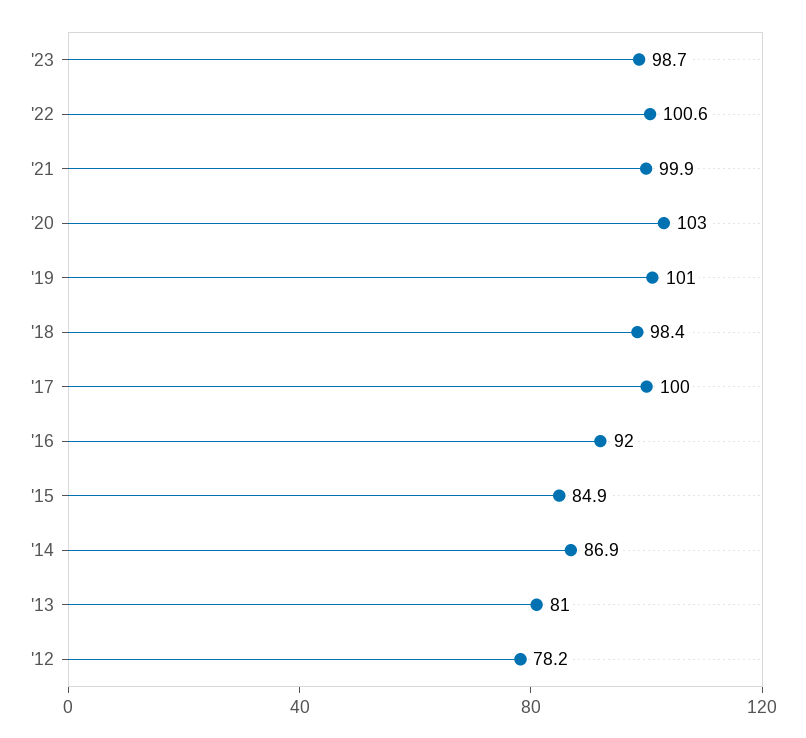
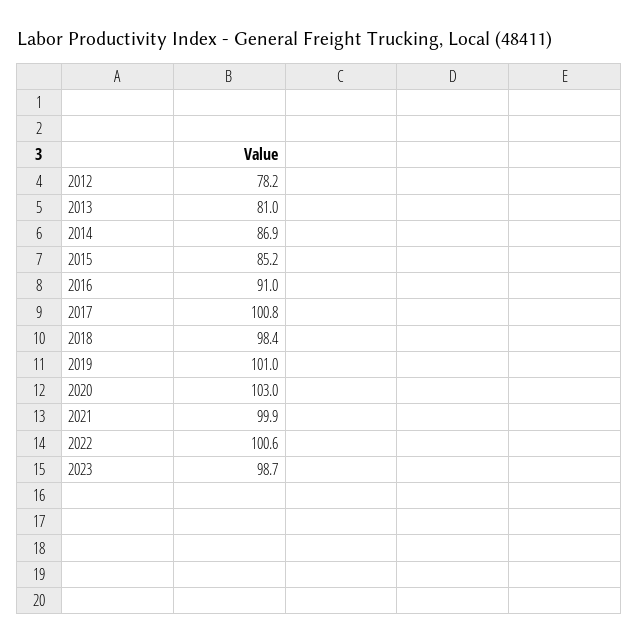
'17: 100 -> 100.8
'16: 92 -> 91
'15: 84.9 -> 85.2

